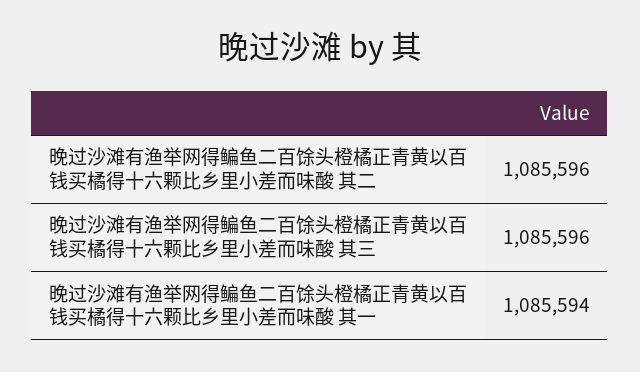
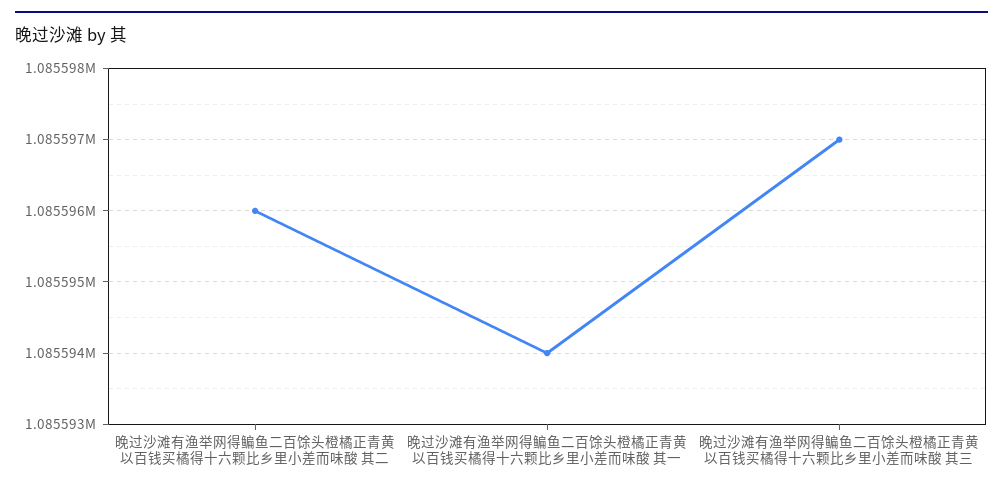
晚过沙滩有渔举网得鳊鱼二百馀头橙橘正青黄以百钱买橘得十六颗比乡里小差而味酸 其三: 1085596 -> 1085597

